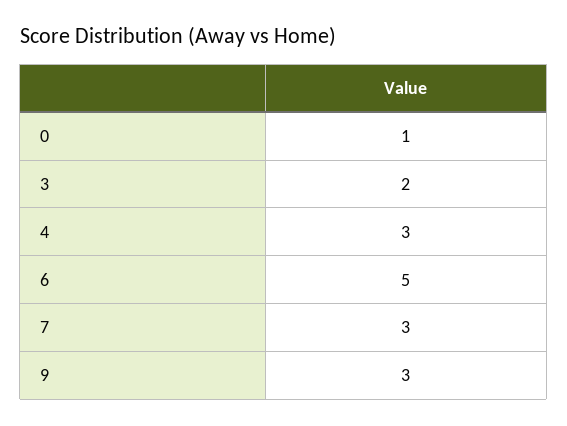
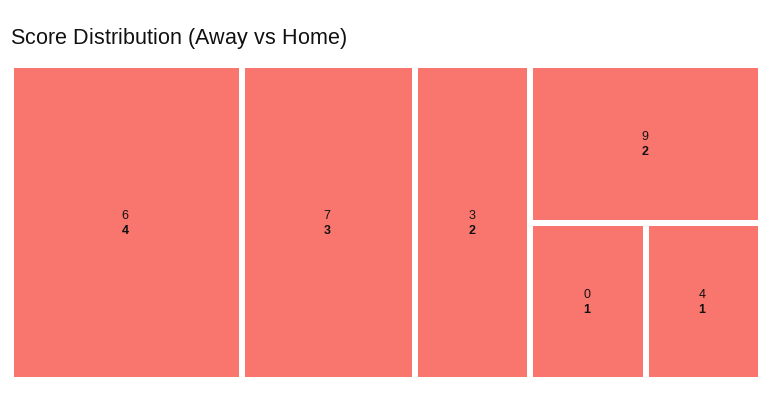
4: 3 -> 1
6: 5 -> 4
9: 3 -> 2

